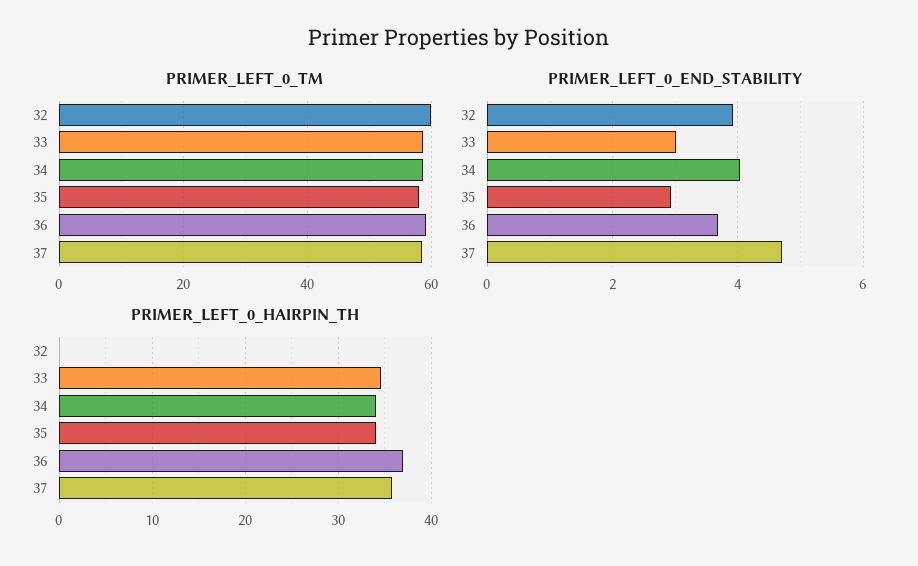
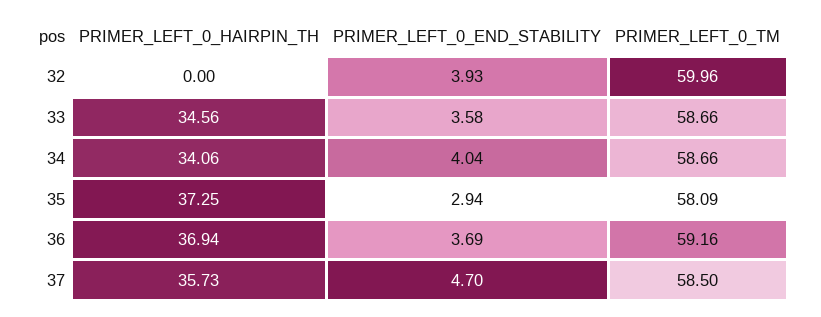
PRIMER_LEFT_0_END_STABILITY, 33: 3 -> 3.58
PRIMER_LEFT_0_HAIRPIN_TH, 35: 34 -> 37.25

